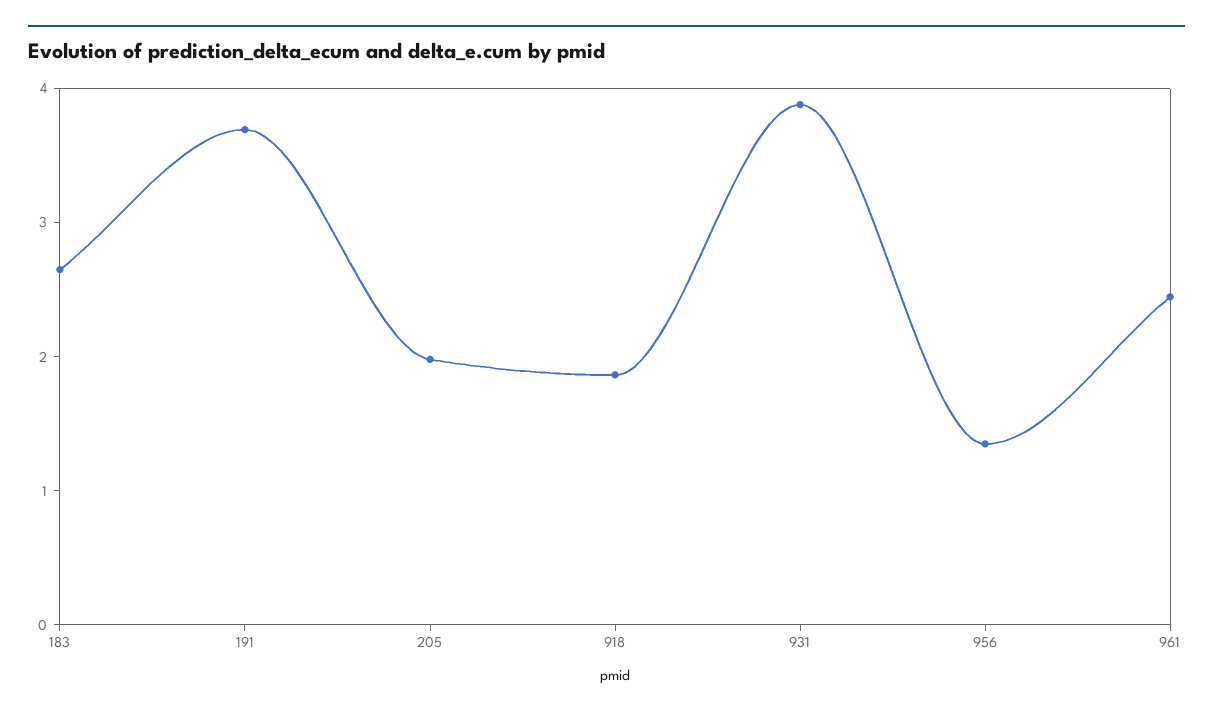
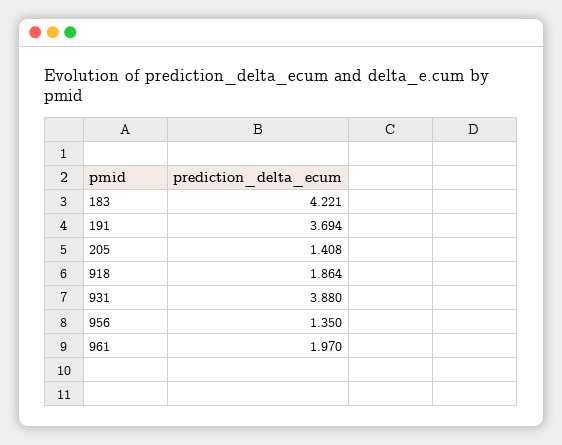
183: 2.6 -> 4.221
205: 2 -> 1.408
961: 2.4 -> 1.97

